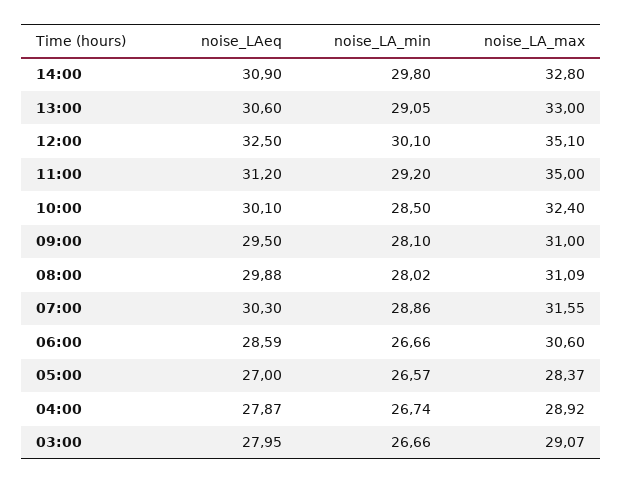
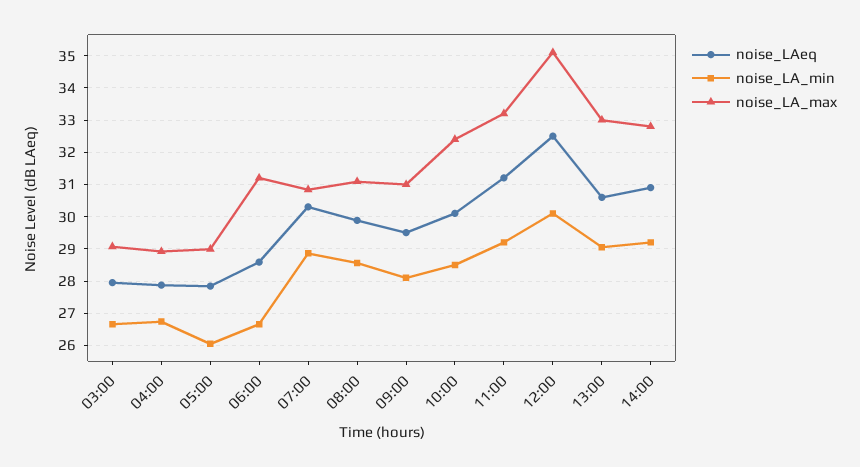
noise_LA_min, 14:00: 29.8 -> 29.2
noise_LA_max, 11:00: 35 -> 33.2
noise_LA_min, 08:00: 28.02 -> 28.6
noise_LA_max, 07:00: 31.55 -> 30.8
noise_LA_max, 06:00: 30.6 -> 31.2
noise_LAeq, 05:00: 27 -> 27.8
noise_LA_min, 05:00: 26.57 -> 26
noise_LA_max, 05:00: 28.37 -> 29

